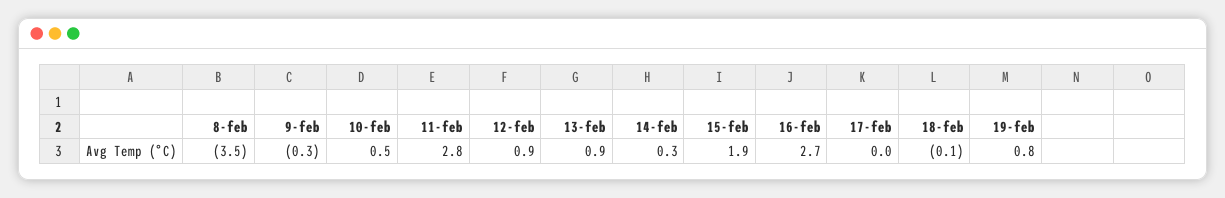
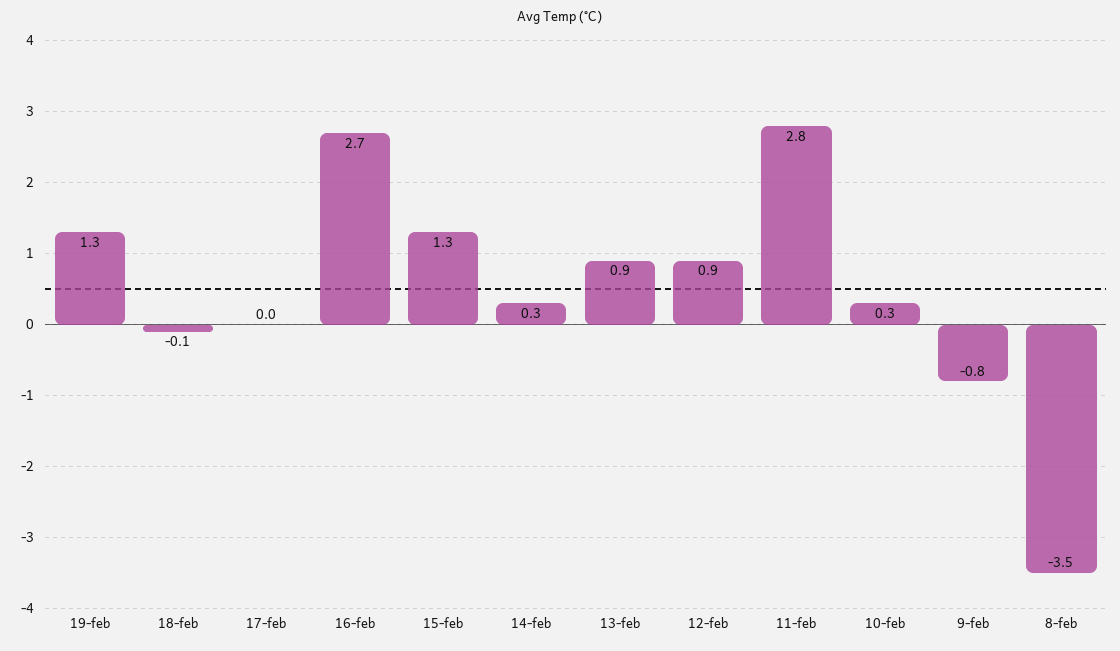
9-feb: -0.3 -> -0.8
10-feb: 0.5 -> 0.3
15-feb: 1.9 -> 1.3
19-feb: 0.8 -> 1.3

